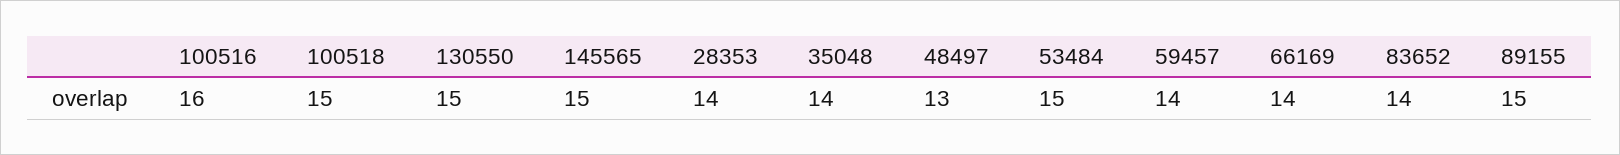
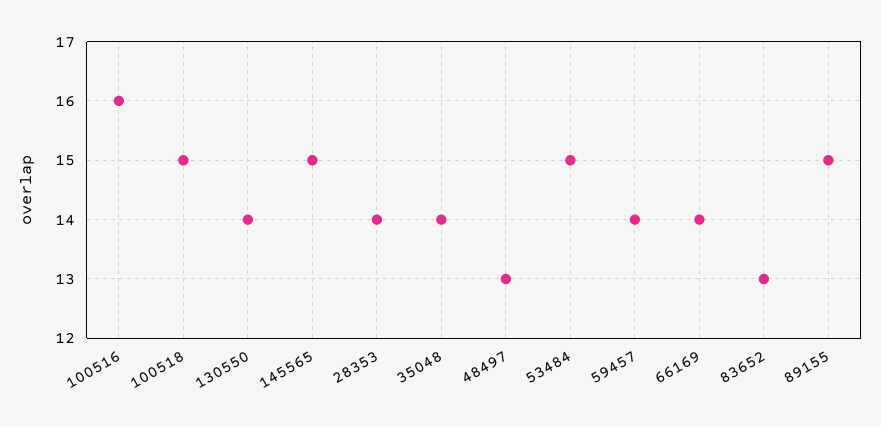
130550: 15 -> 14
83652: 14 -> 13

